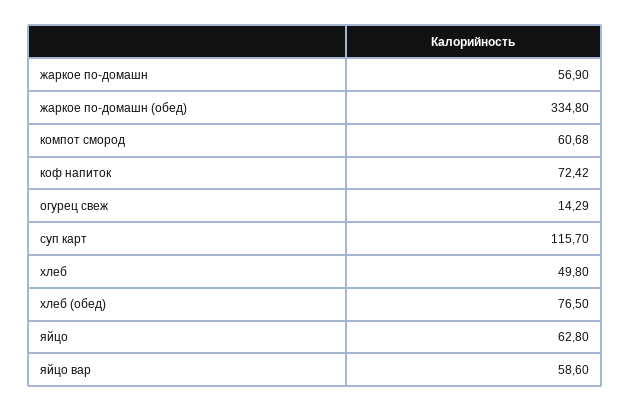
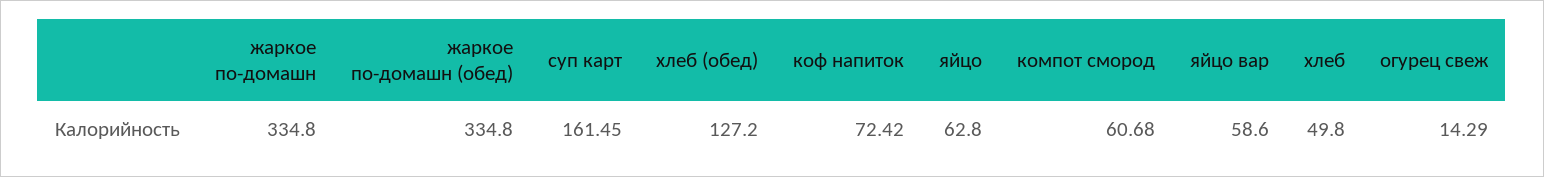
жаркое по-домашн: 56.9 -> 334.8
суп карт: 115.7 -> 161.45
хлеб (обед): 76.5 -> 127.2

